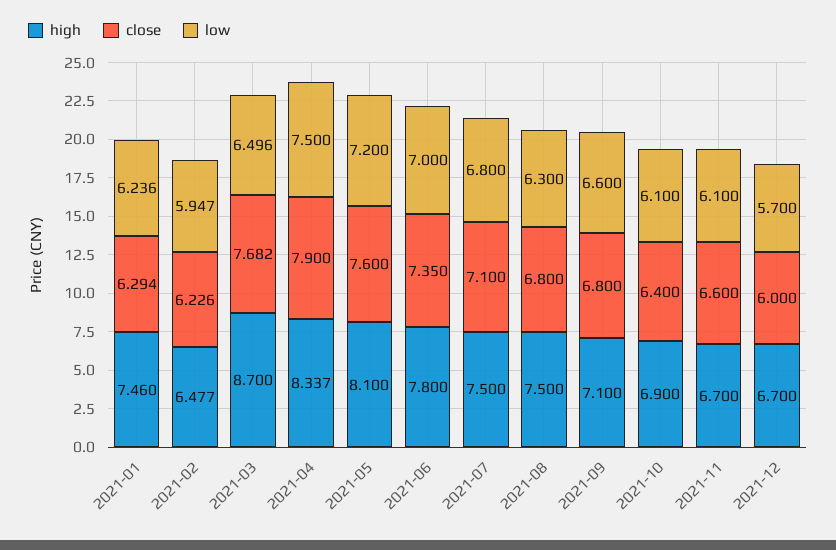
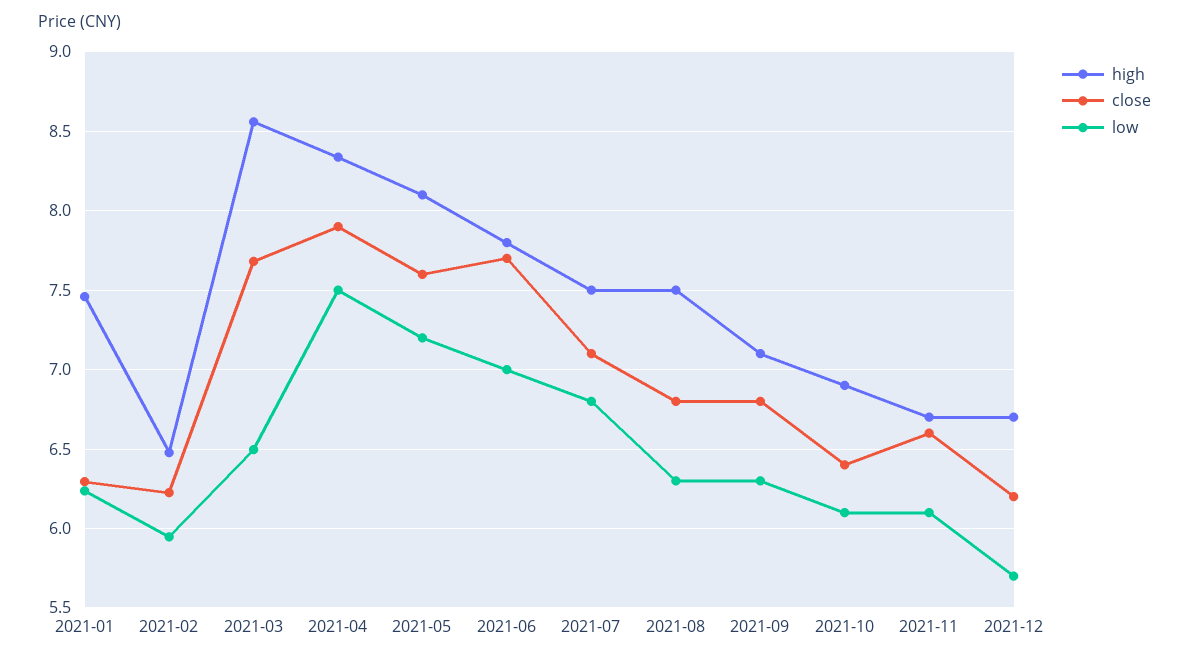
high, 2021-03: 8.7 -> 8.55
close, 2021-06: 7.35 -> 7.7
low, 2021-09: 6.6 -> 6.3
close, 2021-12: 6 -> 6.2

